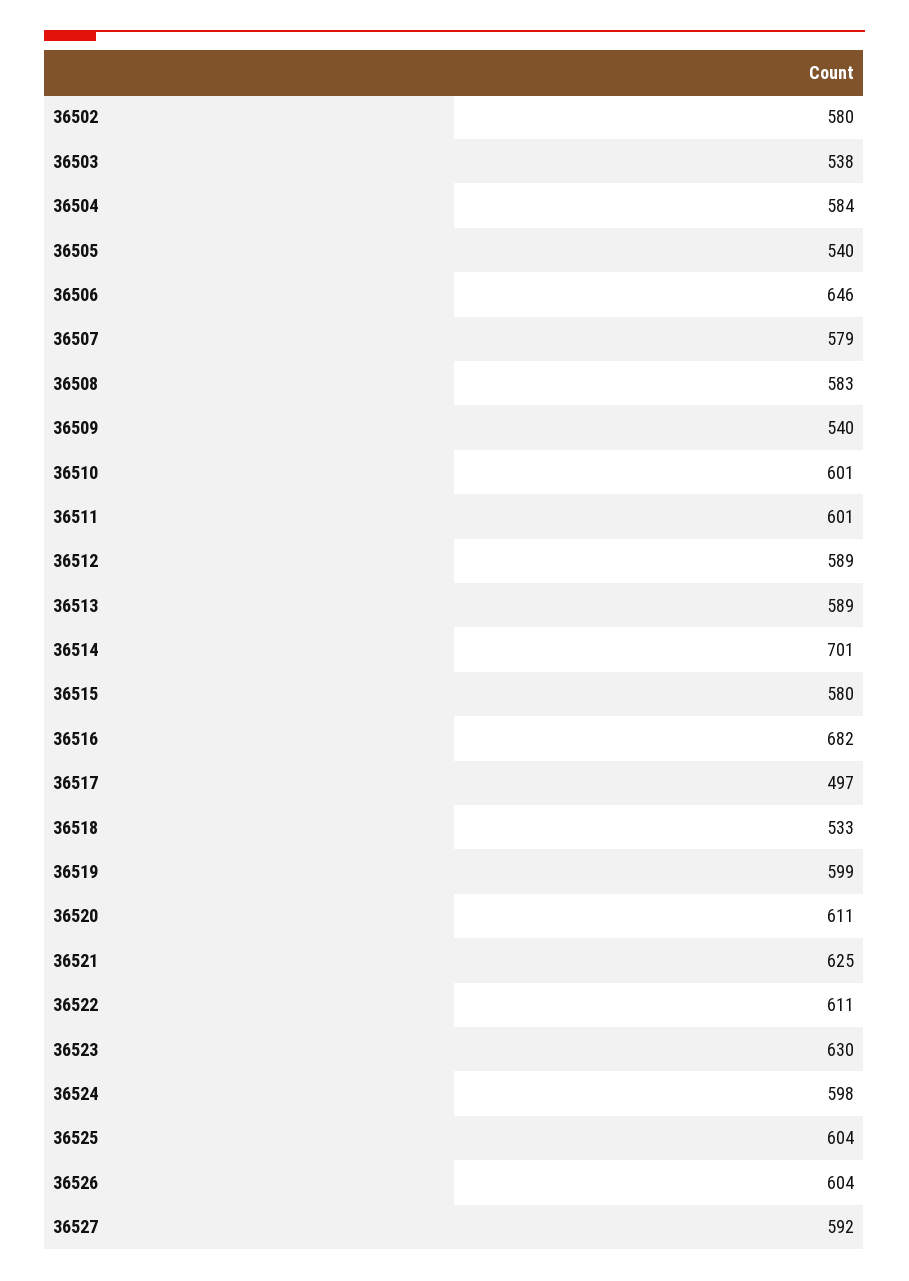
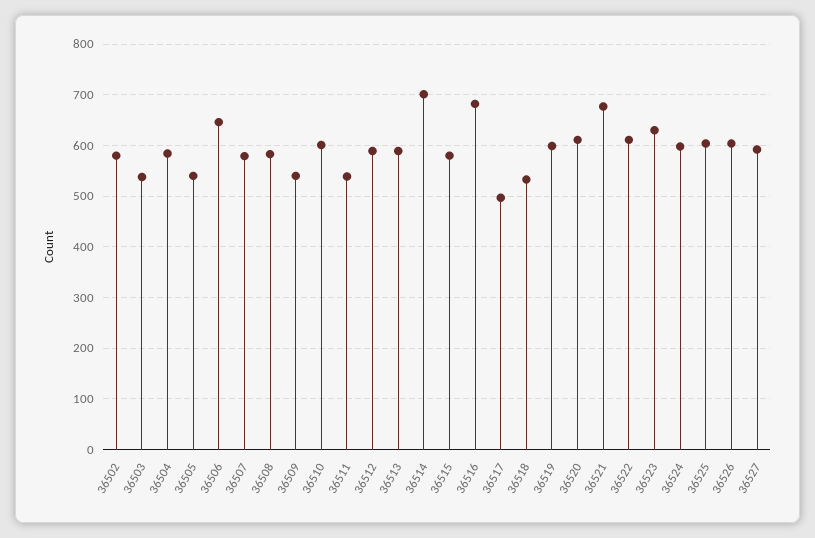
36511: 601 -> 540
36521: 625 -> 680

